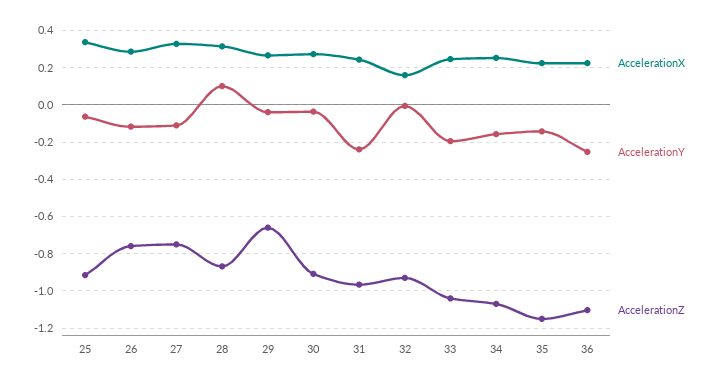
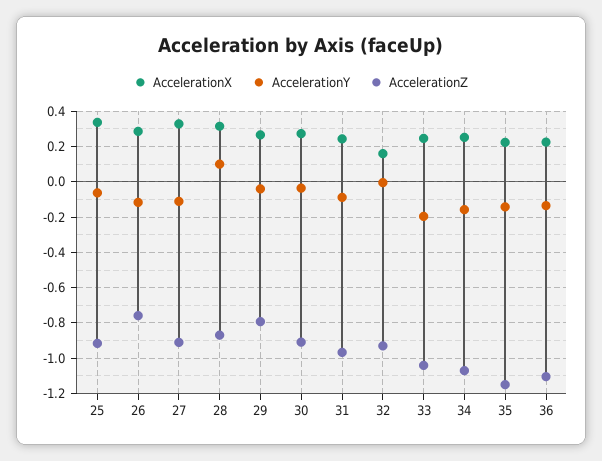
AccelerationZ, 27: -0.75 -> -0.9
AccelerationZ, 29: -0.65 -> -0.8
AccelerationY, 31: -0.25 -> -0.1
AccelerationY, 36: -0.25 -> -0.15

